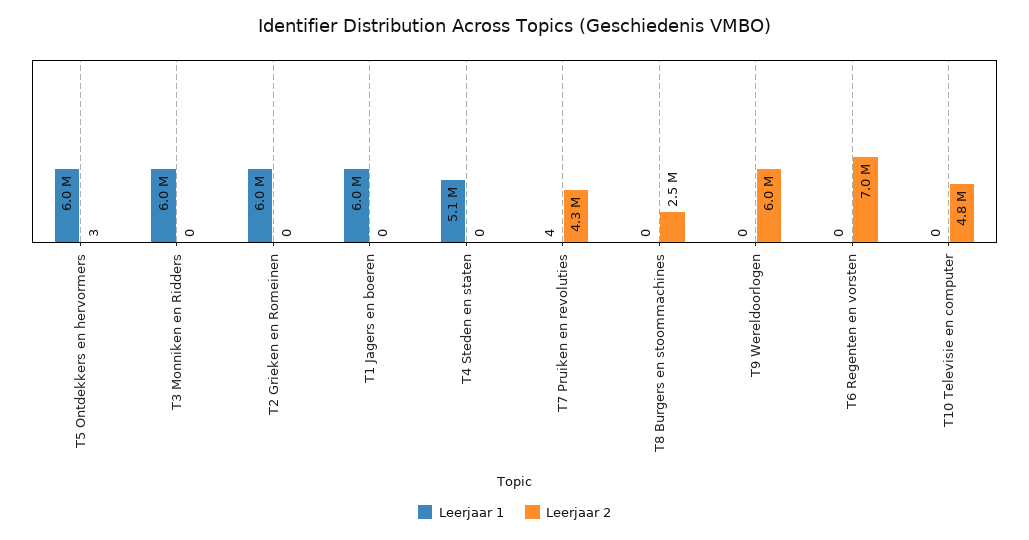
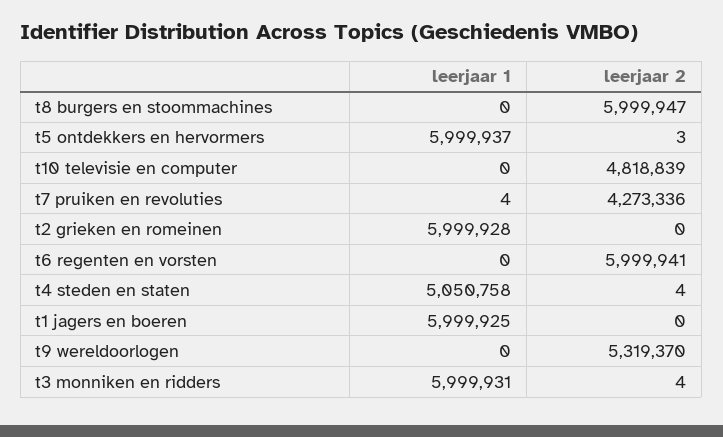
Leerjaar 2, T3 Monniken en Ridders: 0 -> 4
Leerjaar 2, T4 Steden en staten: 0 -> 4
Leerjaar 2, T8 Burgers en stoommachines: 2500000 -> 5999947
Leerjaar 2, T9 Wereldoorlogen: 6000000 -> 5319370
Leerjaar 2, T6 Regenten en vorsten: 7000000 -> 5999941

